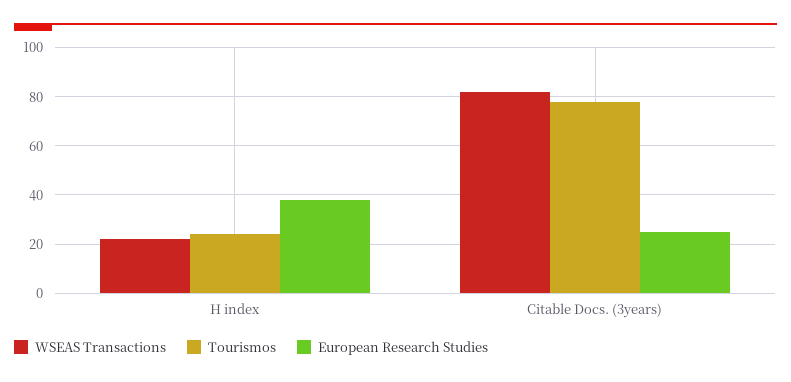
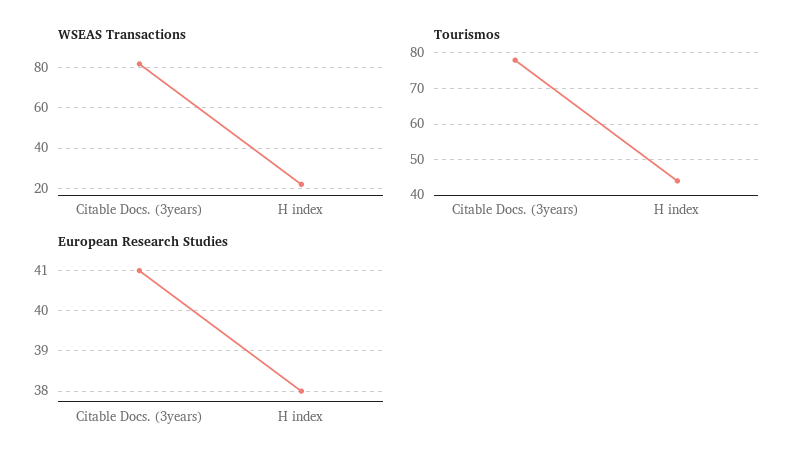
Tourismos, H index: 25 -> 45
European Research Studies, Citable Docs. (3years): 25 -> 41

